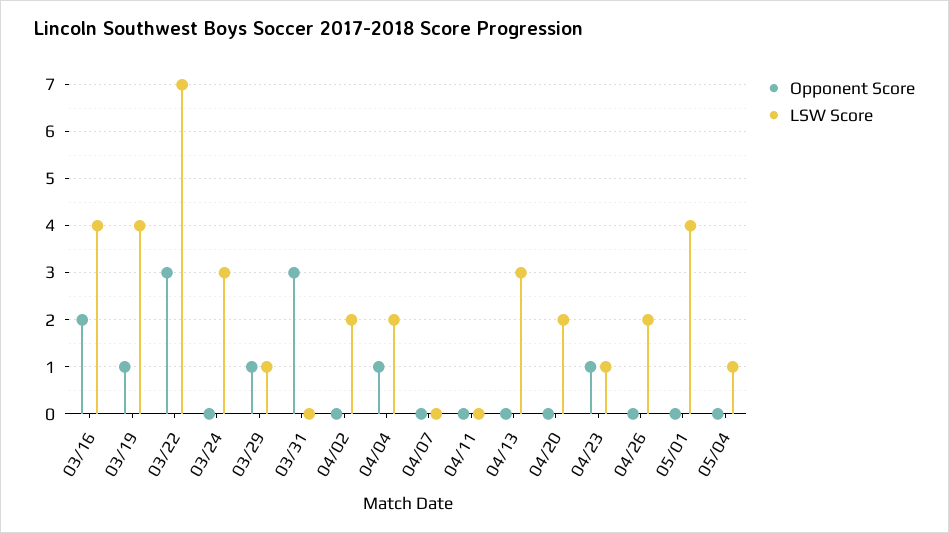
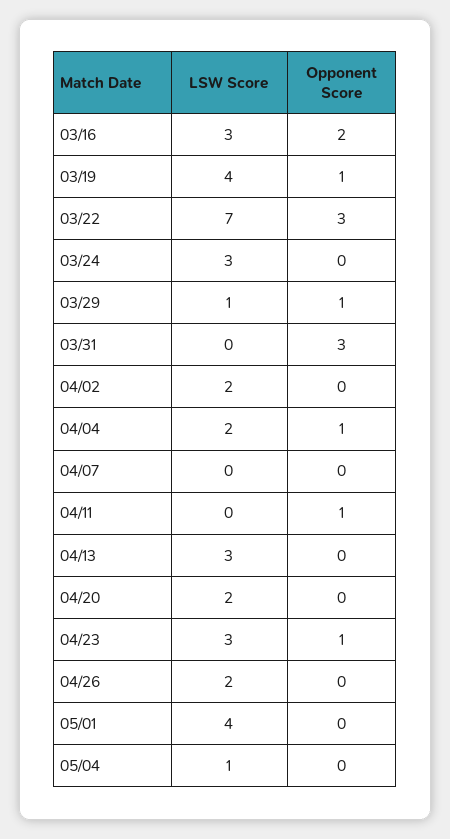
LSW Score, 03/16: 4 -> 3
Opponent Score, 04/11: 0 -> 1
LSW Score, 04/23: 1 -> 3

